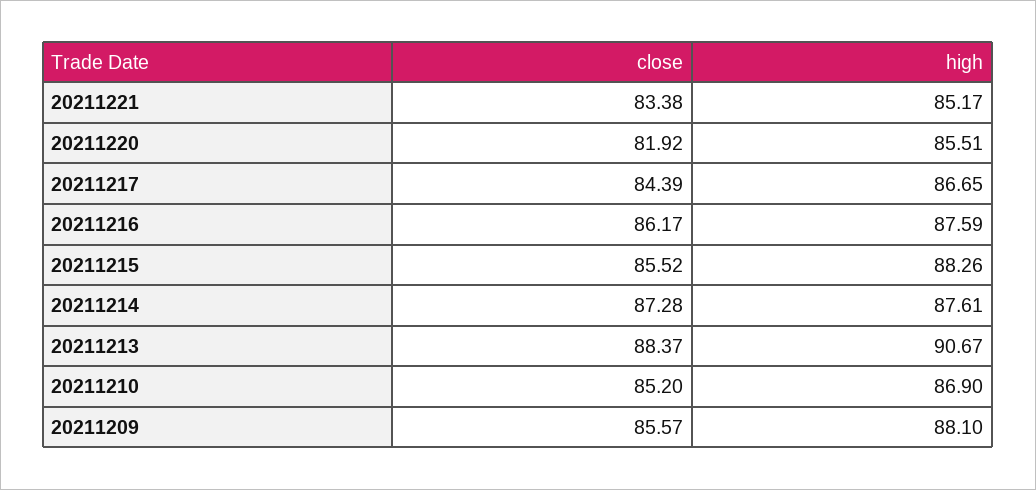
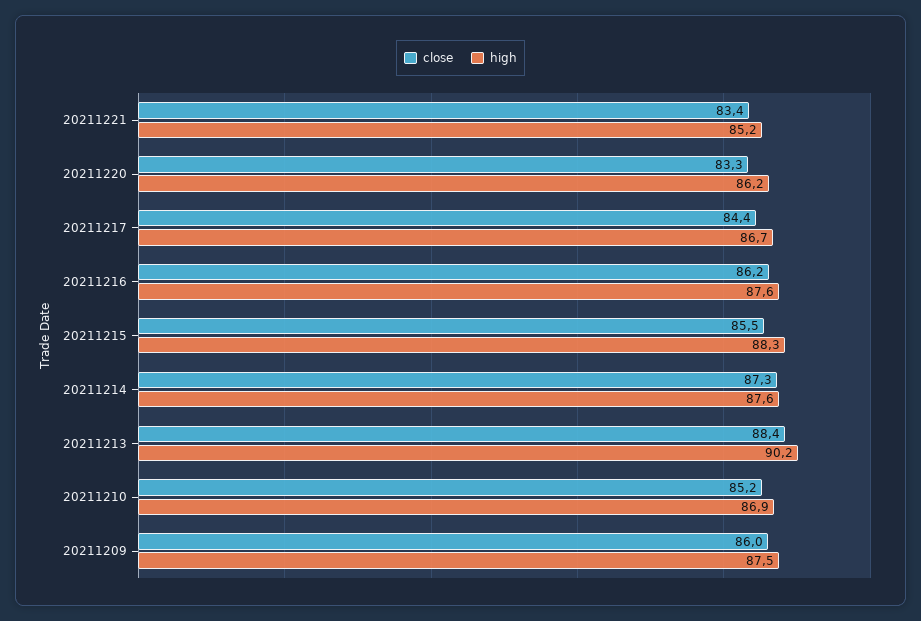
close, 20211220: 81.92 -> 83.3
high, 20211220: 85.51 -> 86.2
high, 20211213: 90.67 -> 90.2
close, 20211209: 85.57 -> 86
high, 20211209: 88.1 -> 87.5

